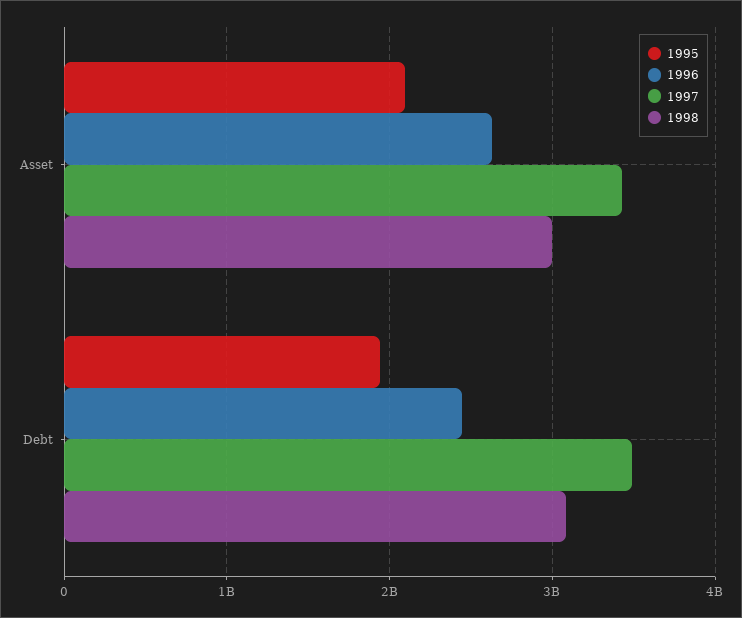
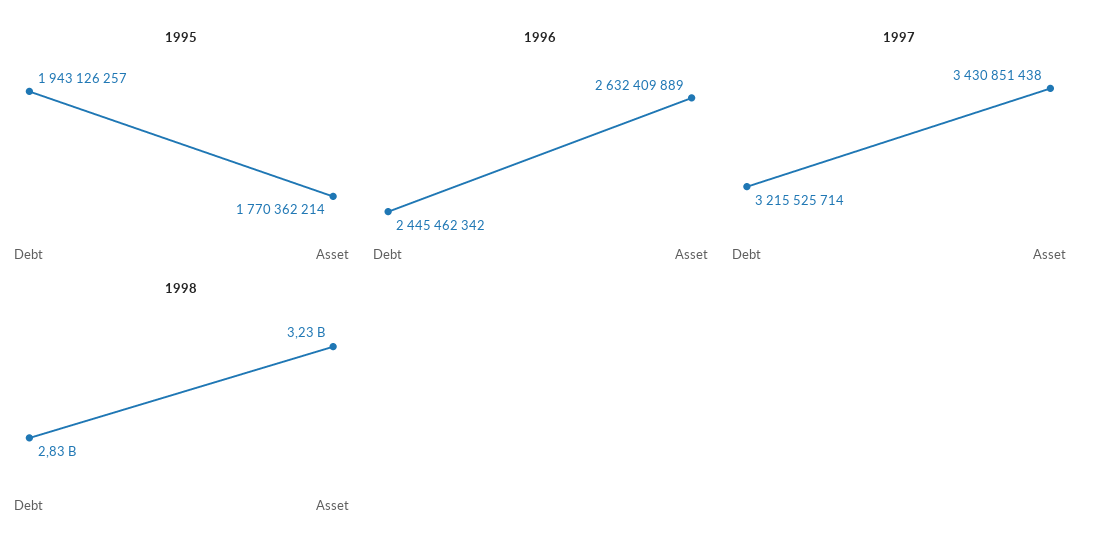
1995, Asset: 2100000000 -> 1770362214
1998, Asset: 3000000000 -> 3230000000
1997, Debt: 3500000000 -> 3215525714
1998, Debt: 3100000000 -> 2830000000

